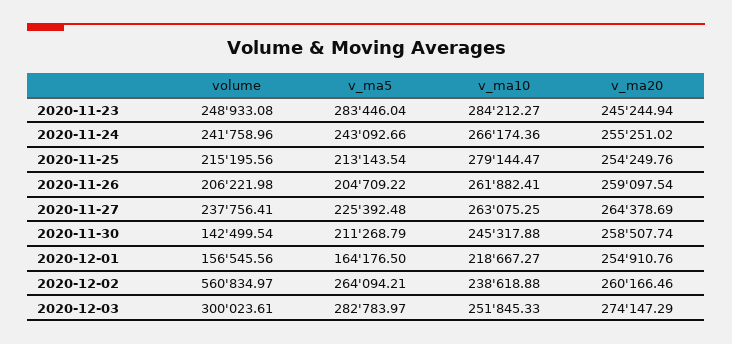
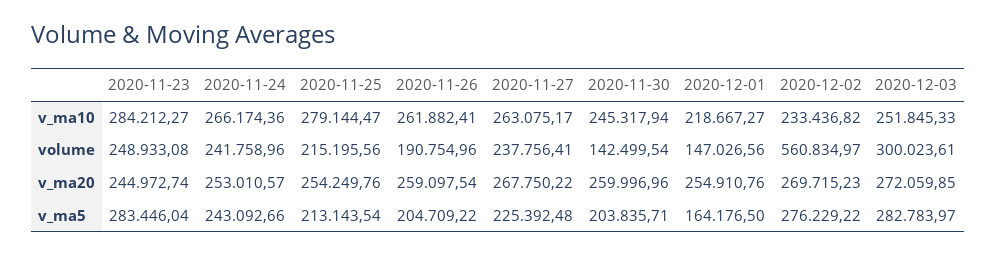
v_ma20, 2020-11-23: 245244.94 -> 244972.74
v_ma20, 2020-11-24: 255251.02 -> 253010.57
volume, 2020-11-26: 206221.98 -> 190754.96
v_ma10, 2020-11-27: 263075.25 -> 263075.17
v_ma20, 2020-11-27: 264378.69 -> 267750.22
v_ma5, 2020-11-30: 211268.79 -> 203835.71
v_ma10, 2020-11-30: 245317.88 -> 245317.94
v_ma20, 2020-11-30: 258507.74 -> 259996.96
volume, 2020-12-01: 156545.56 -> 147026.56
v_ma5, 2020-12-02: 264094.21 -> 276229.22
v_ma10, 2020-12-02: 238618.88 -> 233436.82
v_ma20, 2020-12-02: 260166.46 -> 269715.23
v_ma20, 2020-12-03: 274147.29 -> 272059.85

